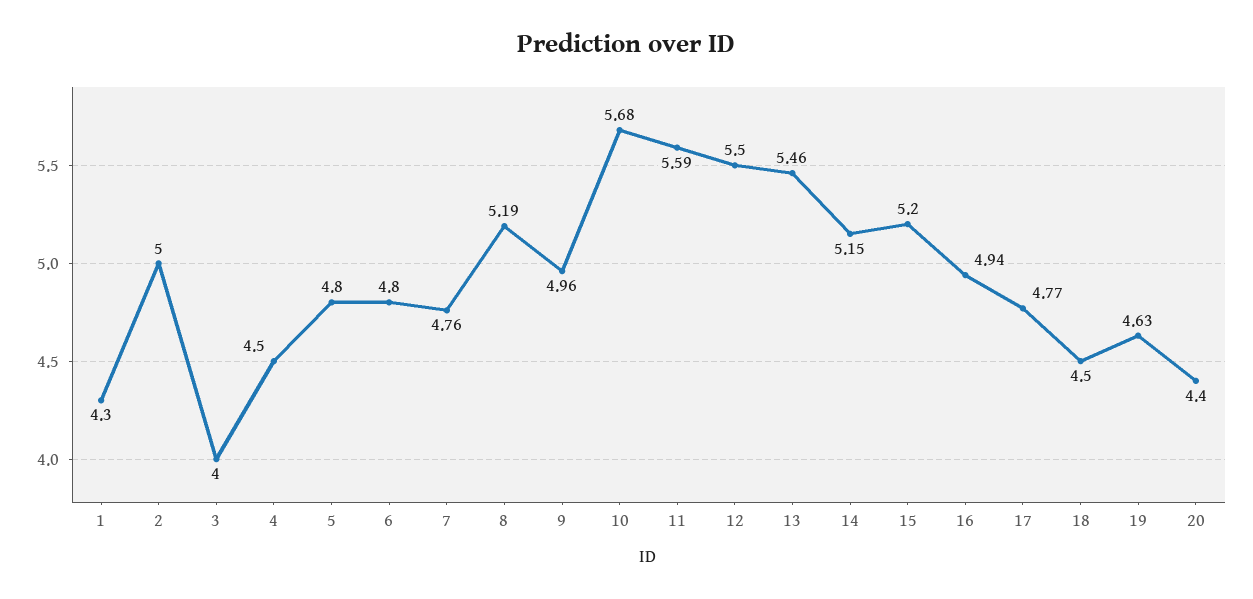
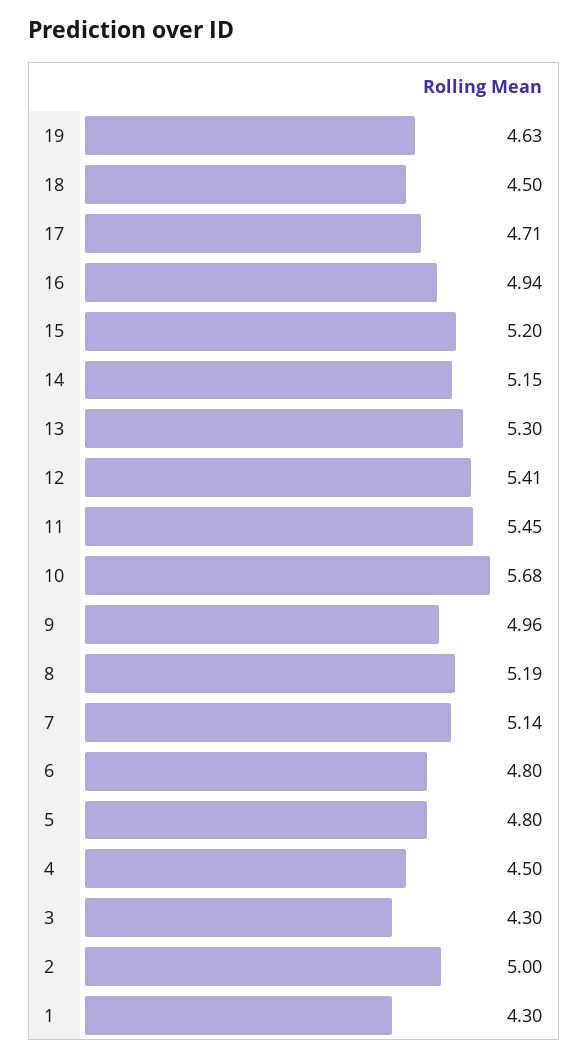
3: 4 -> 4.3
7: 4.76 -> 5.14
11: 5.59 -> 5.45
12: 5.5 -> 5.41
13: 5.46 -> 5.3
17: 4.77 -> 4.71
20: 4.4 -> none

